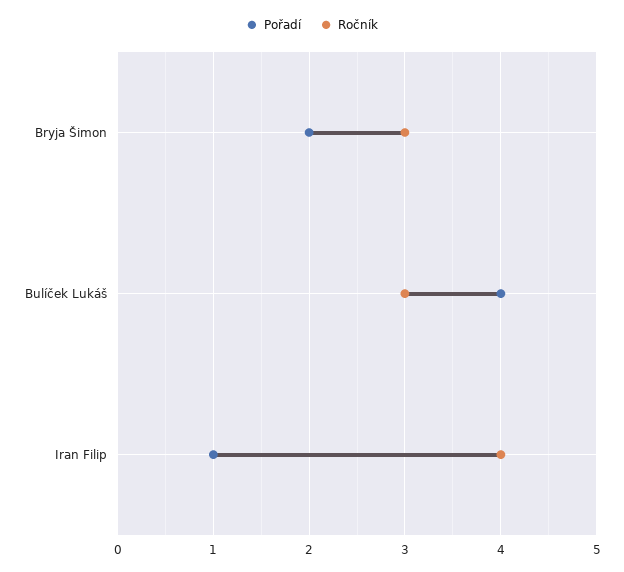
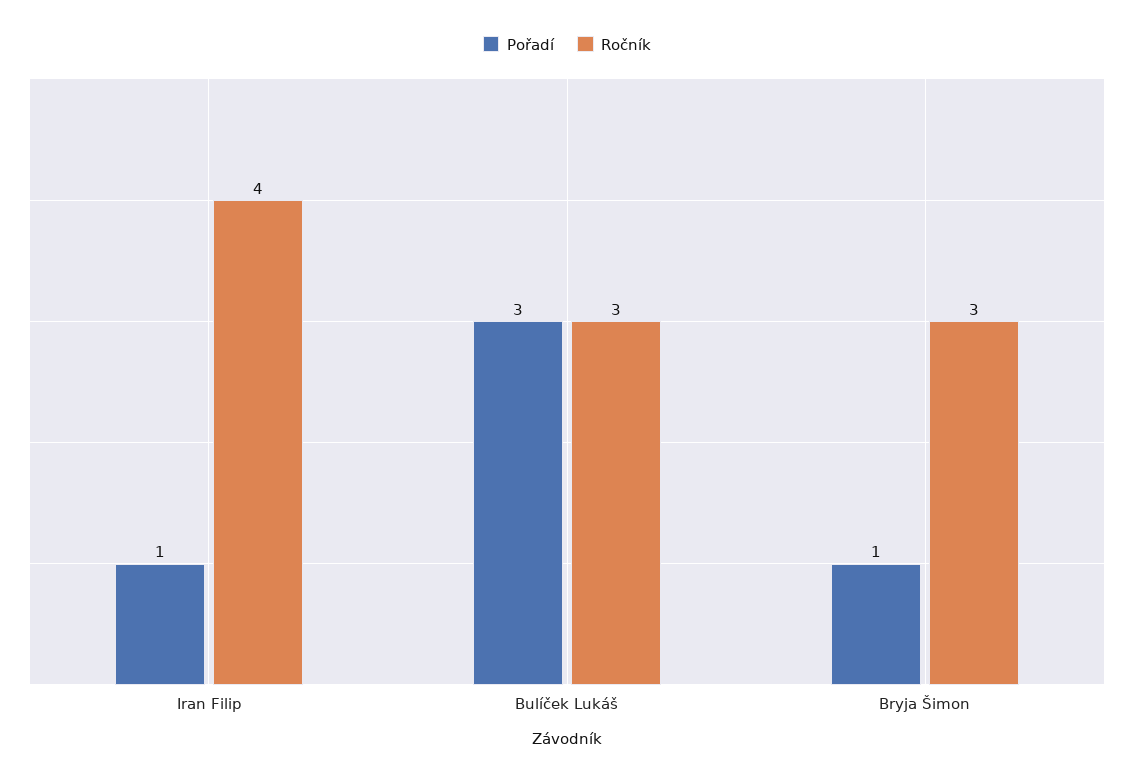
Pořadí, Bryja Šimon: 2 -> 1
Pořadí, Bulíček Lukáš: 4 -> 3

